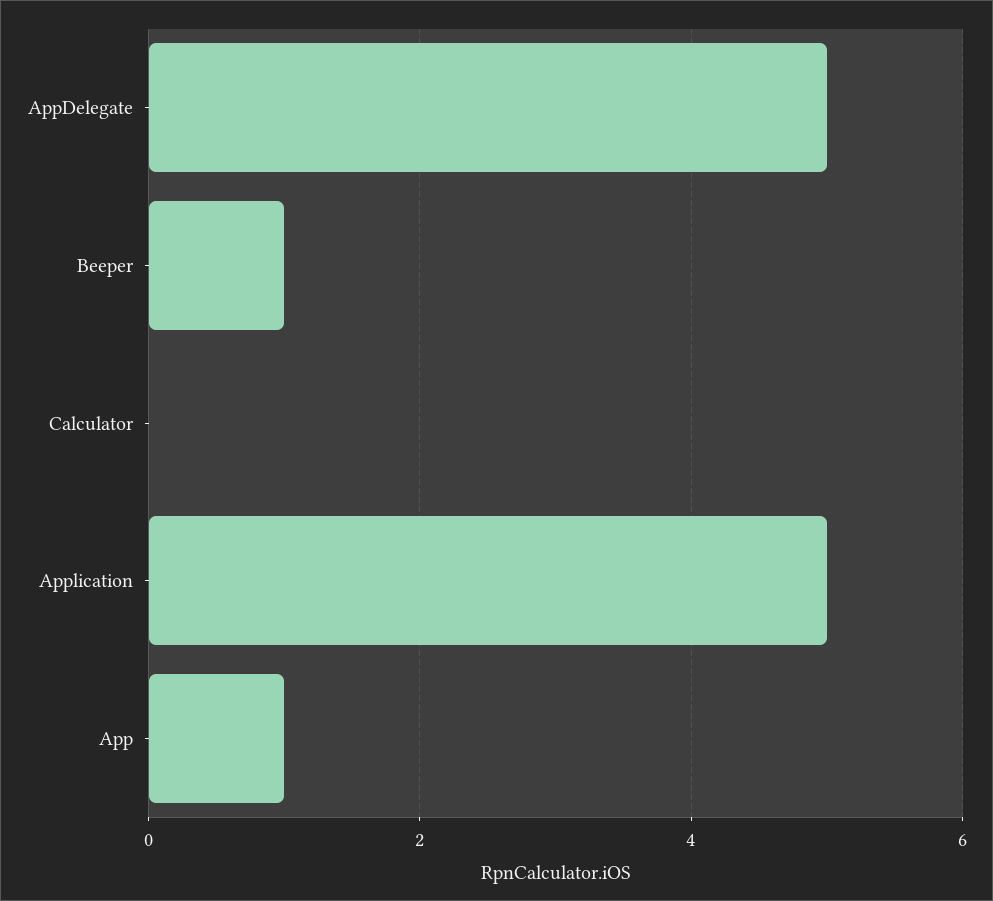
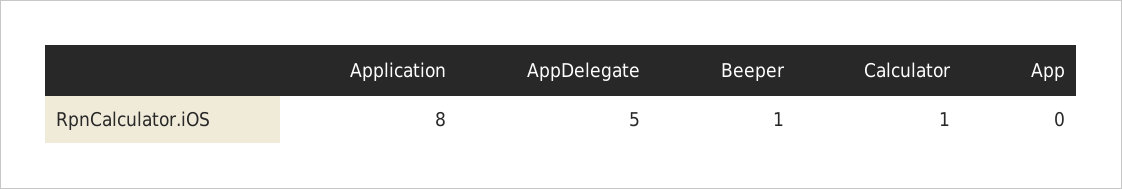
Calculator: 0 -> 1
Application: 5 -> 8
App: 1 -> 0

